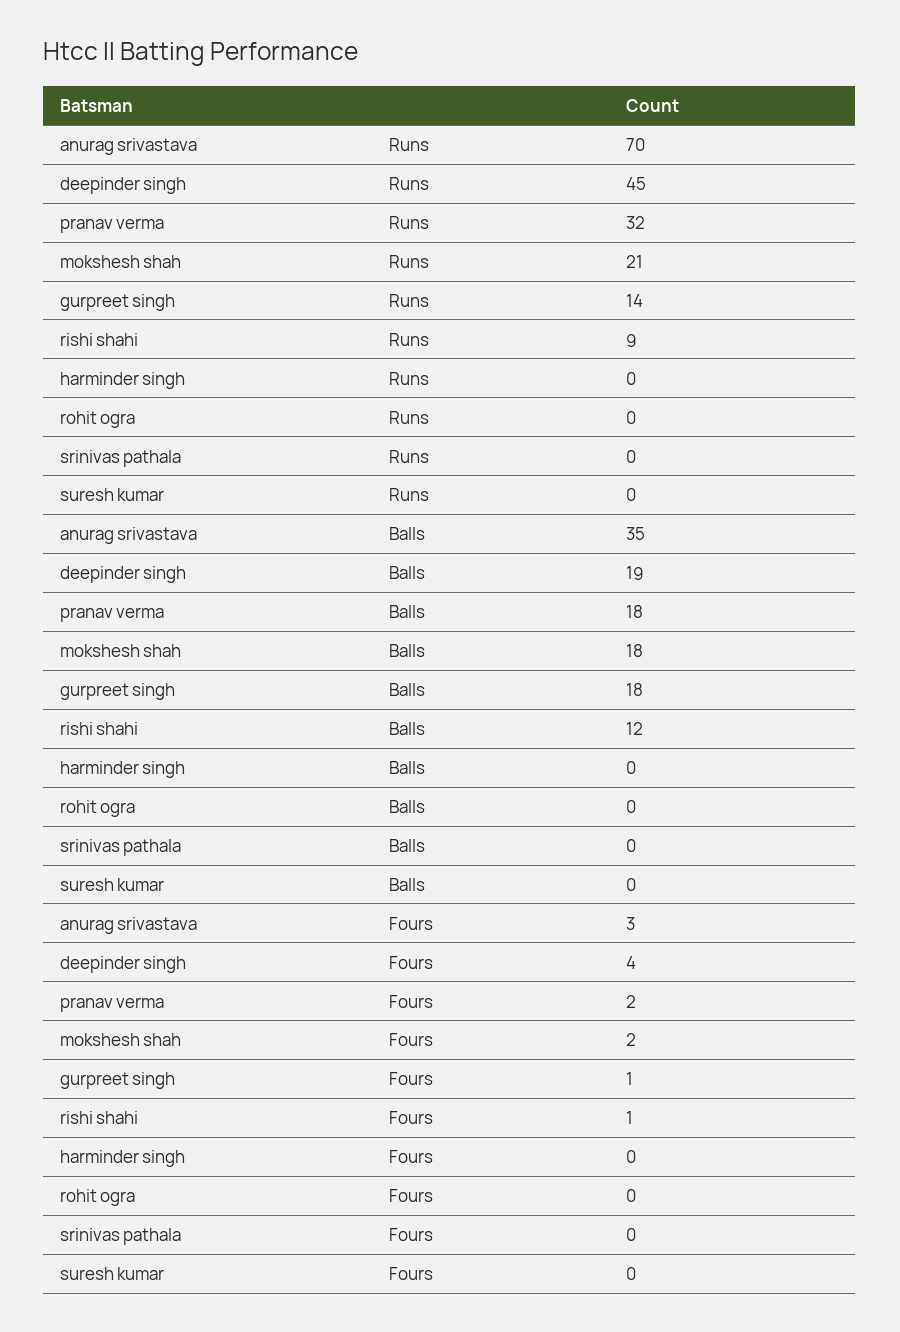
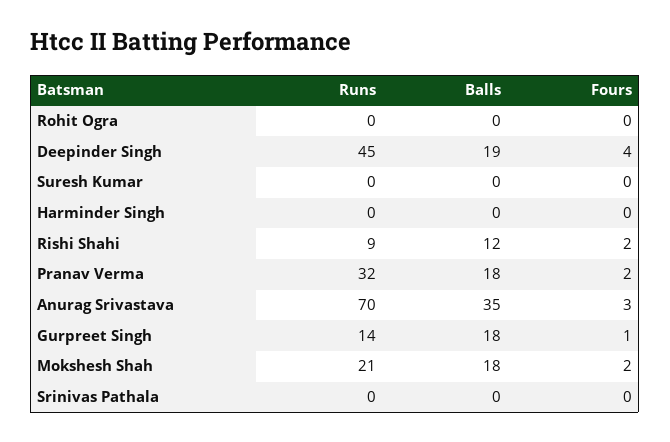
rishi shahi, Fours: 1 -> 2

